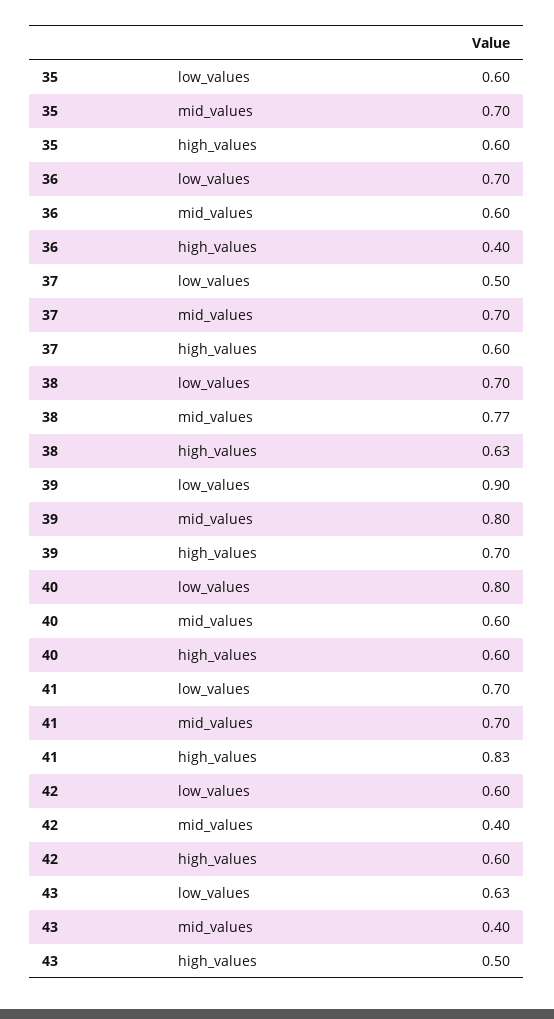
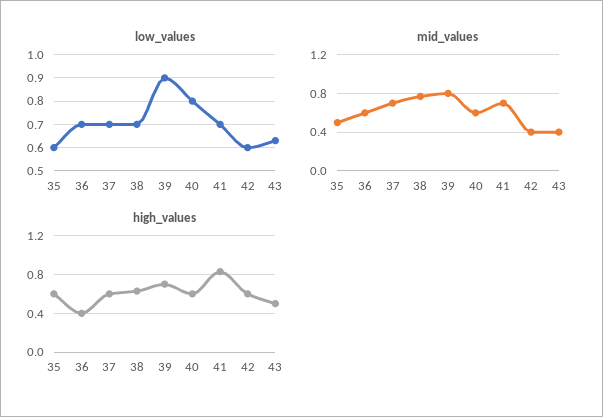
mid_values, 35: 0.7 -> 0.5
low_values, 37: 0.5 -> 0.7

